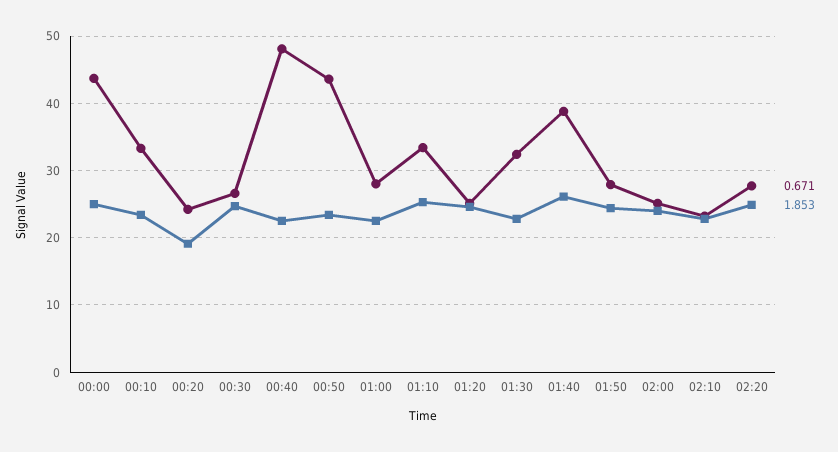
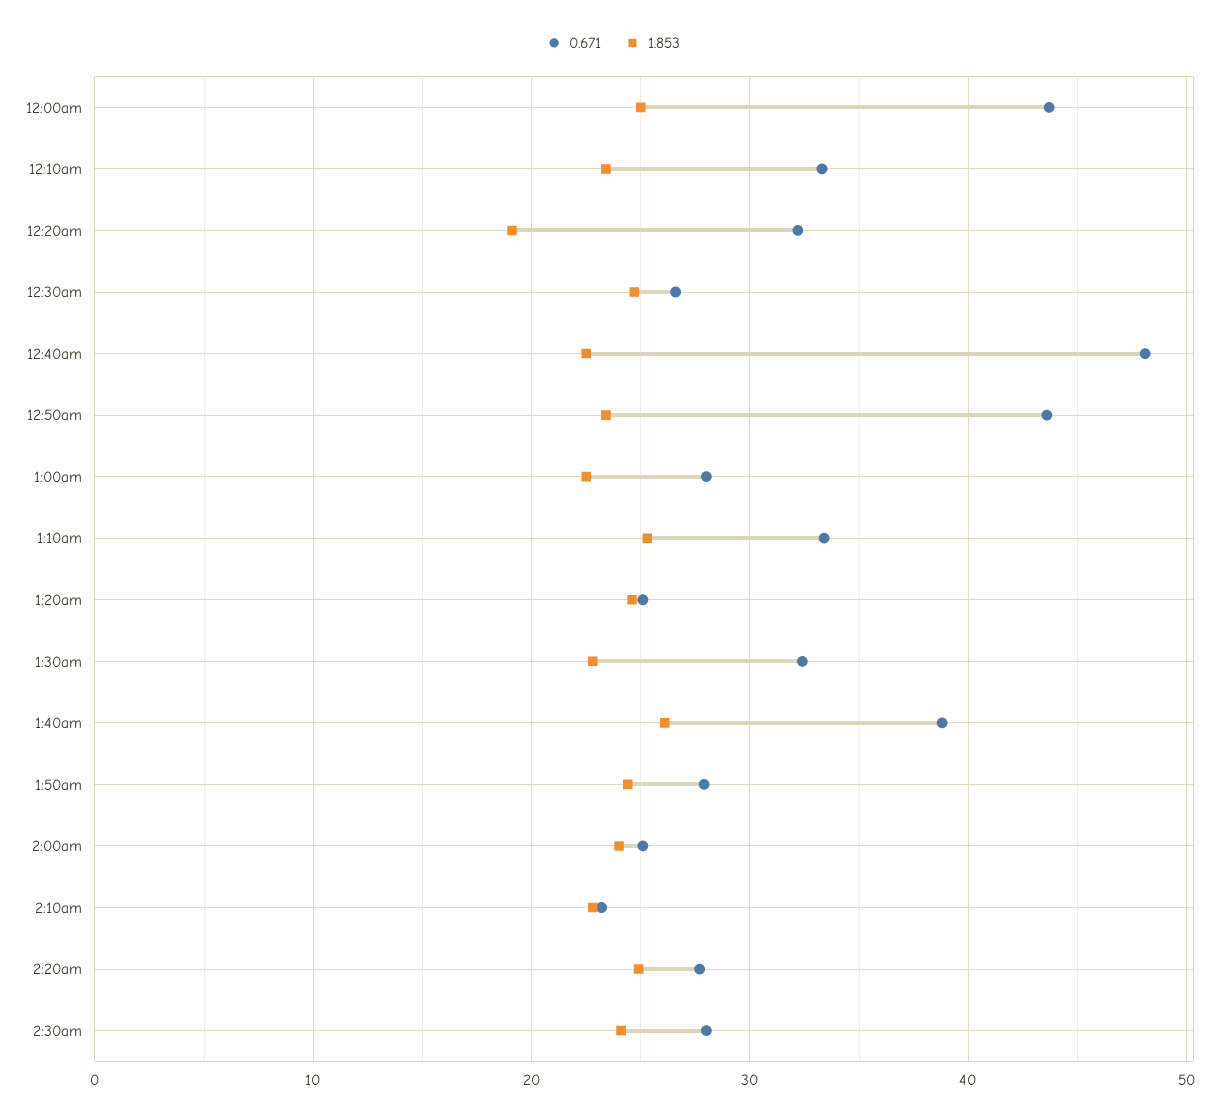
0.671, 00:20: 24 -> 32
0.671, 2:30am: none -> 28
1.853, 2:30am: none -> 24

